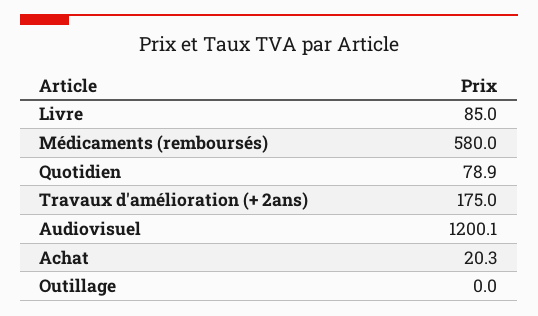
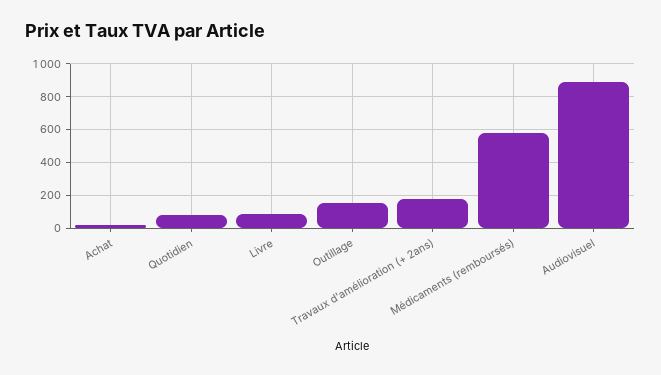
Audiovisuel: 1200.1 -> 900
Outillage: 0 -> 150

